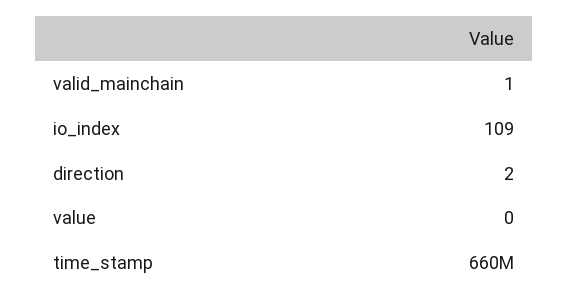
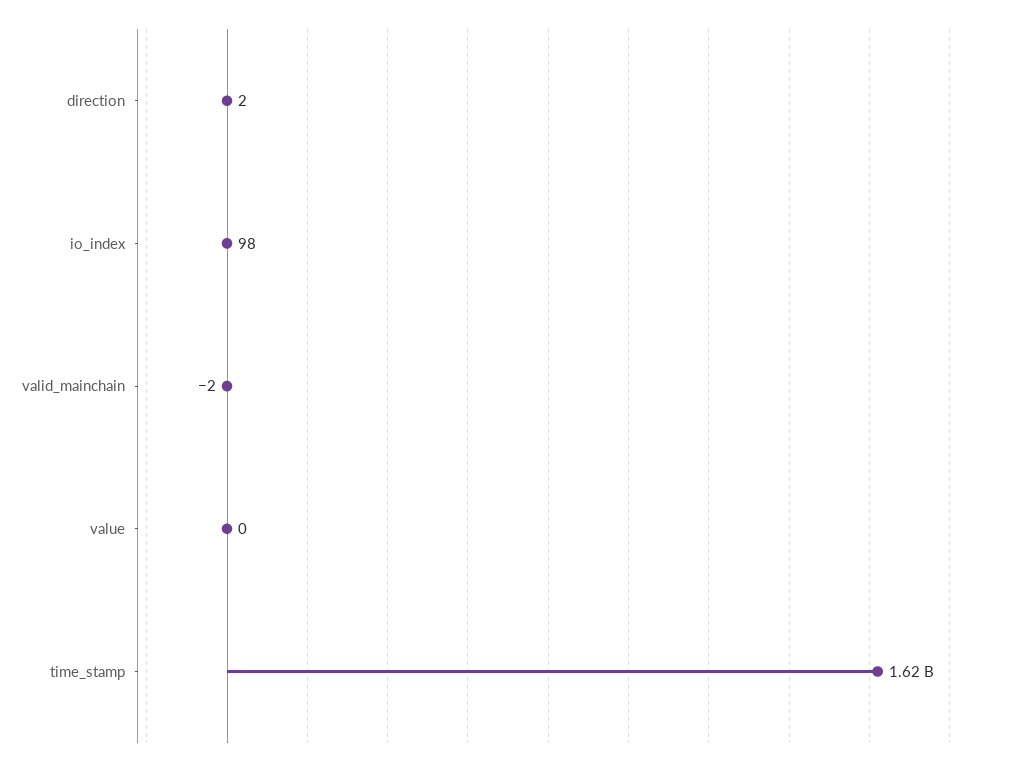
valid_mainchain: 1 -> -2
io_index: 109 -> 98
time_stamp: 660000000 -> 1620000000

